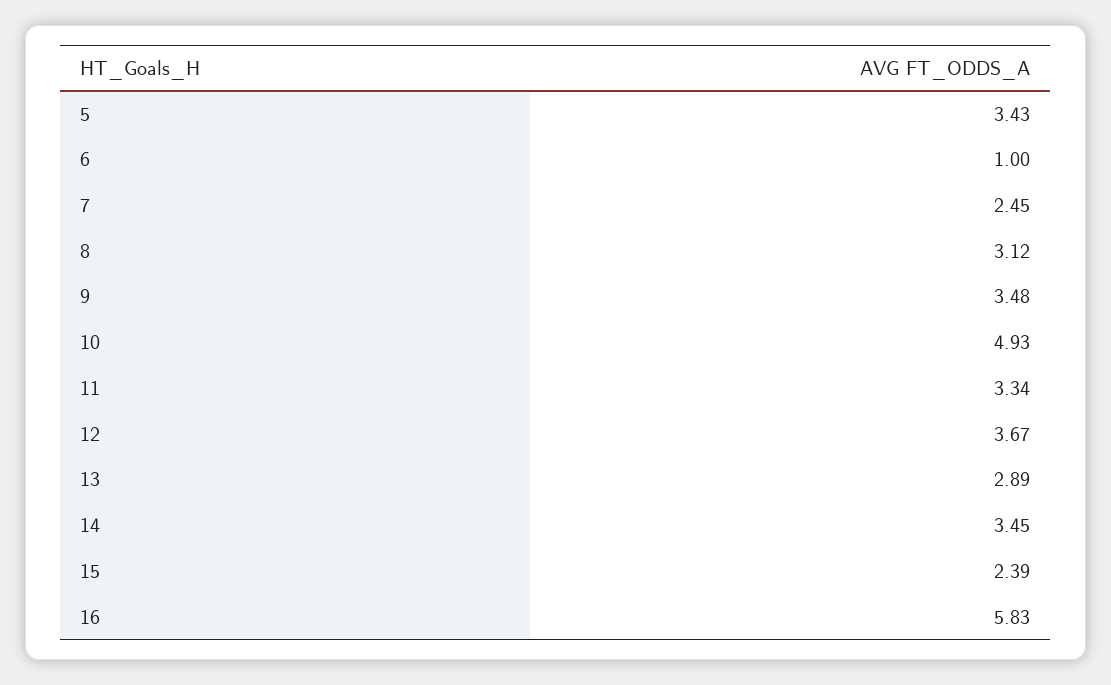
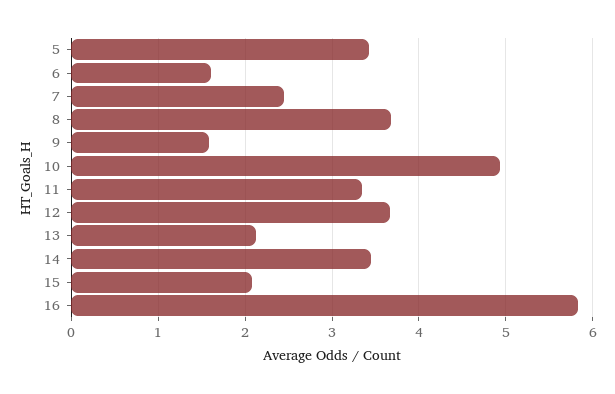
6: 1 -> 1.6
8: 3.12 -> 3.7
9: 3.48 -> 1.6
13: 2.89 -> 2.1
15: 2.39 -> 2.1

